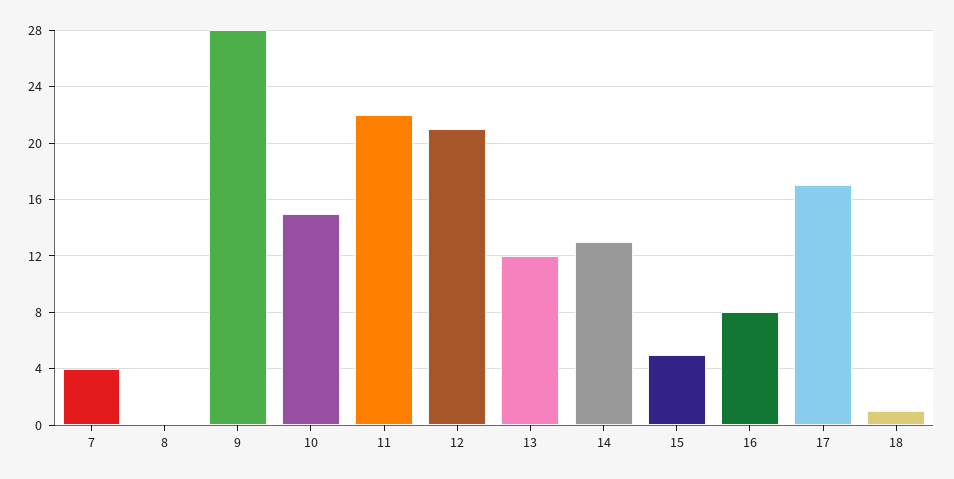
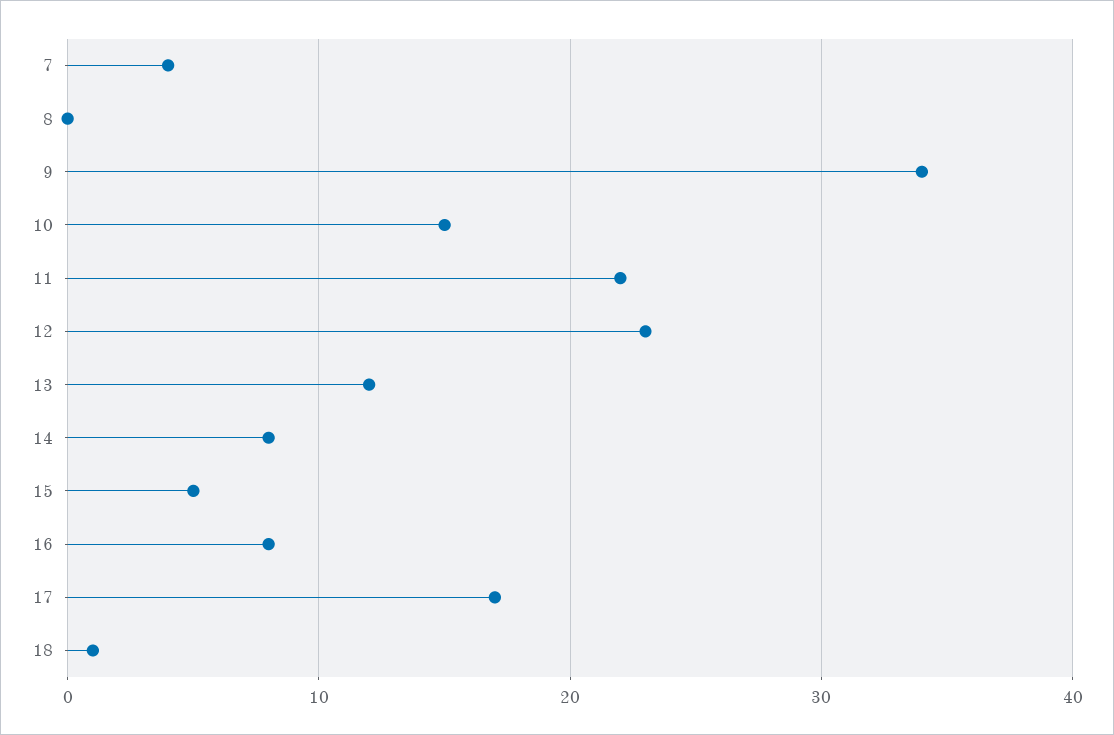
9: 28 -> 34
12: 21 -> 23
14: 13 -> 8

